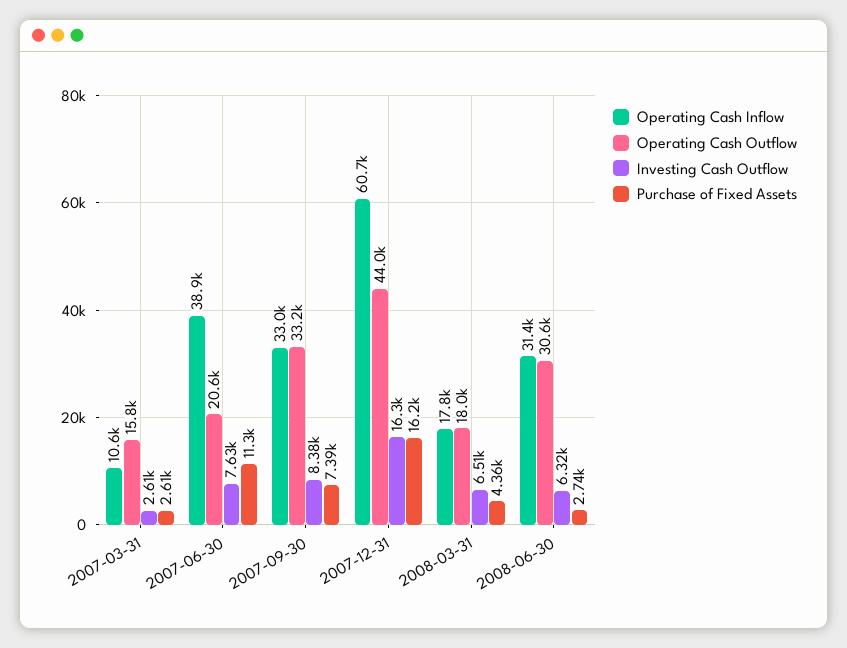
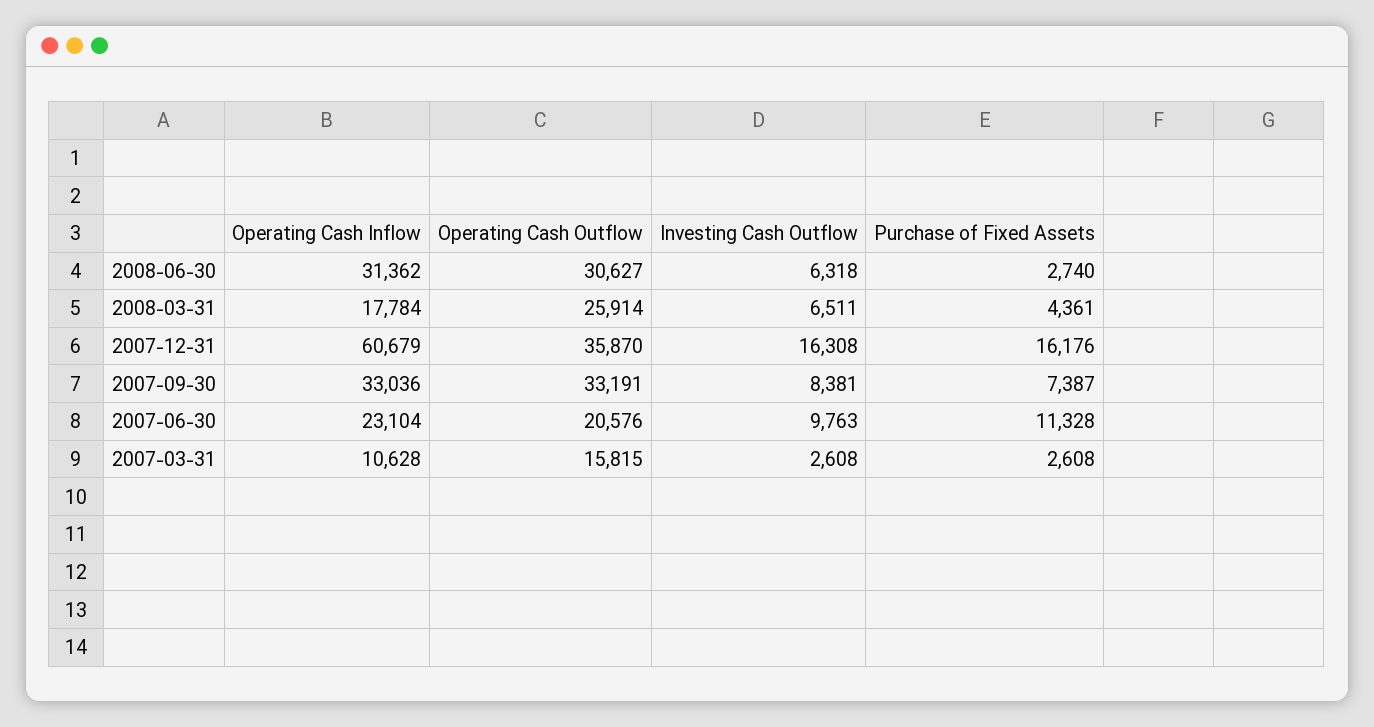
Operating Cash Inflow, 2007-06-30: 38900 -> 23104
Investing Cash Outflow, 2007-06-30: 7630 -> 9763
Operating Cash Outflow, 2007-12-31: 44000 -> 35870
Operating Cash Outflow, 2008-03-31: 18000 -> 25914

